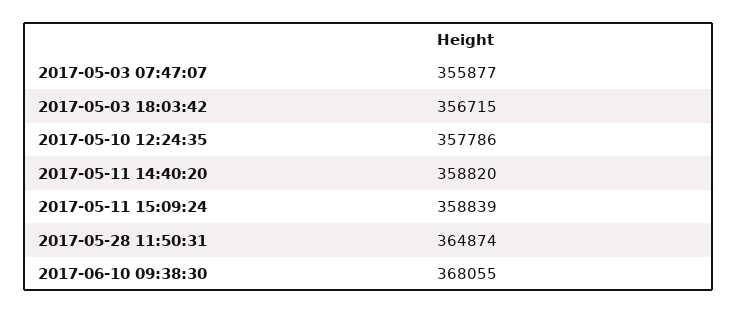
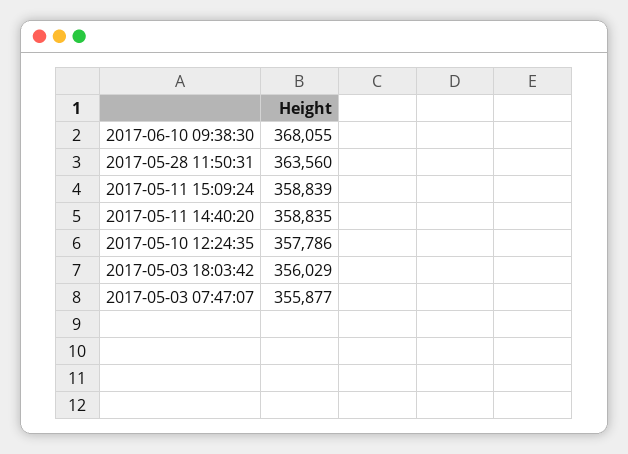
2017-05-03 18:03:42: 356715 -> 356029
2017-05-11 14:40:20: 358820 -> 358835
2017-05-28 11:50:31: 364874 -> 363560

